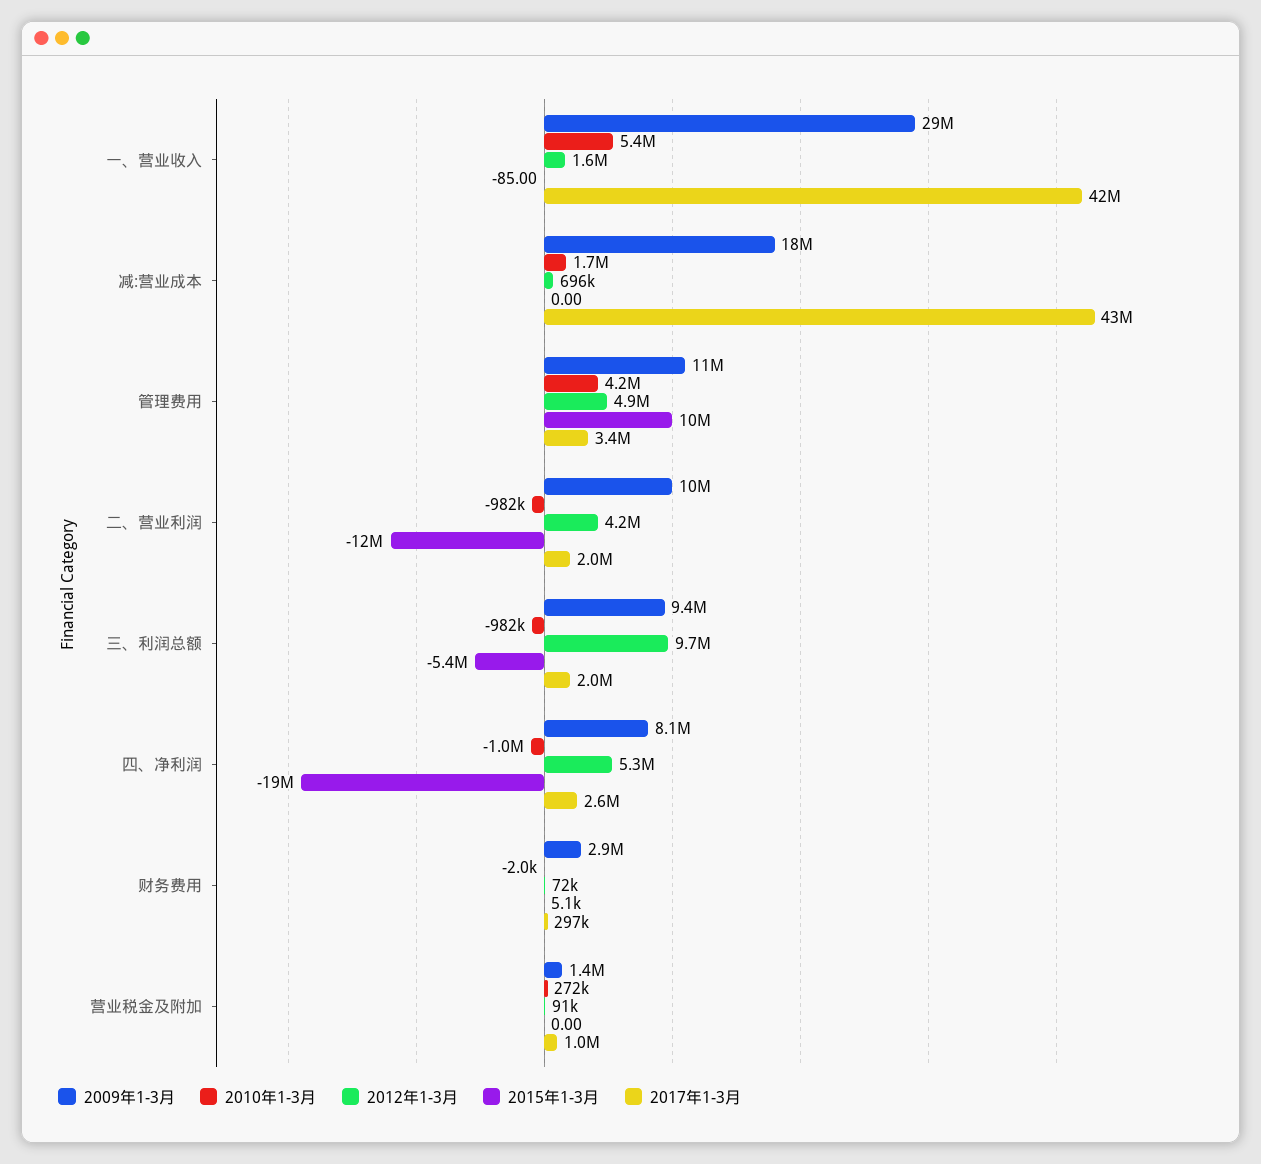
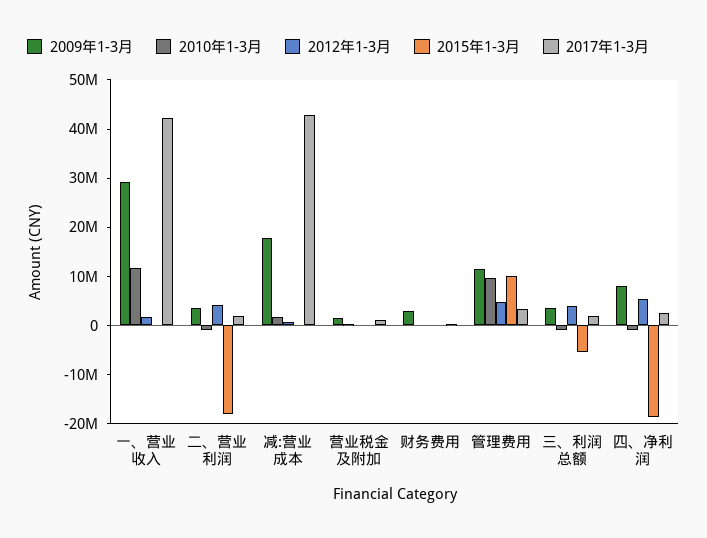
2010年1-3月, 一、营业收入: 5400000 -> 12000000
2010年1-3月, 管理费用: 4200000 -> 10000000
2009年1-3月, 二、营业利润: 10000000 -> 4000000
2015年1-3月, 二、营业利润: -12000000 -> -18000000
2009年1-3月, 三、利润总额: 9400000 -> 4000000
2012年1-3月, 三、利润总额: 9700000 -> 4000000

